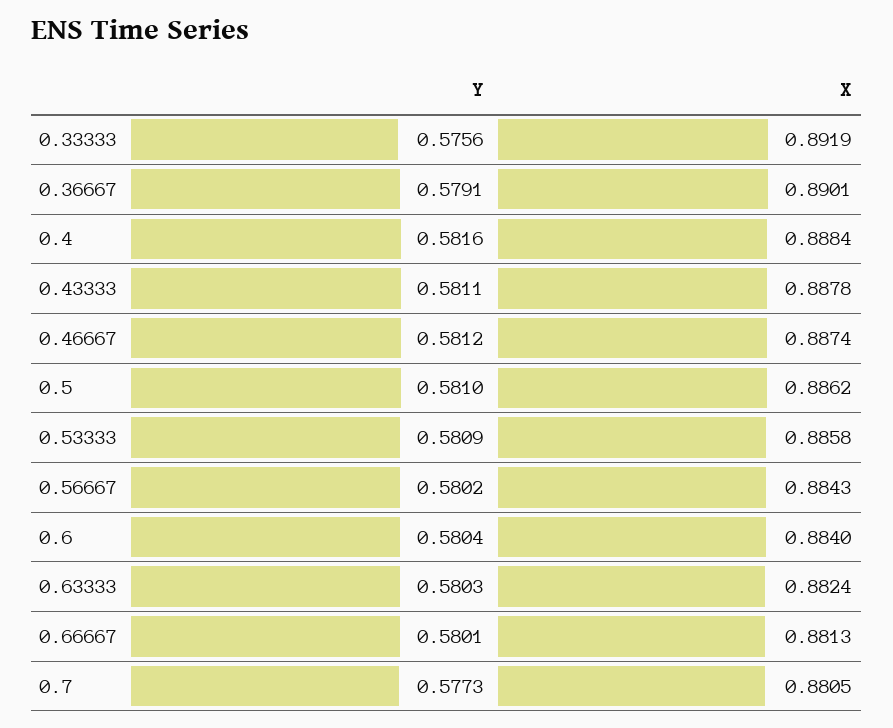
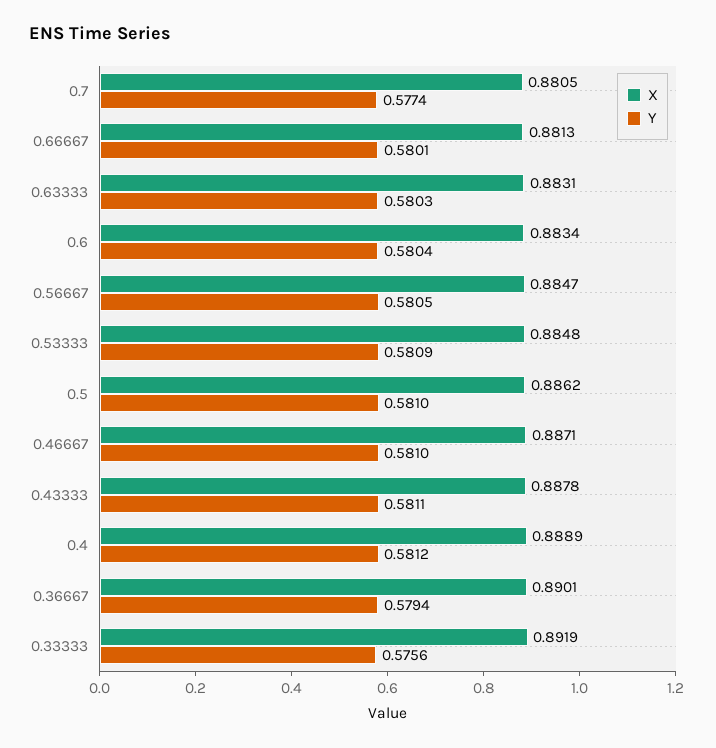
Y, 0.36667: 0.5791 -> 0.5794
Y, 0.4: 0.5816 -> 0.5812
X, 0.4: 0.8884 -> 0.8889
Y, 0.46667: 0.5812 -> 0.581
X, 0.46667: 0.8874 -> 0.8871
X, 0.53333: 0.8858 -> 0.8848
Y, 0.56667: 0.5802 -> 0.5805
X, 0.56667: 0.8843 -> 0.8847
X, 0.6: 0.884 -> 0.8834
X, 0.63333: 0.8824 -> 0.8831
Y, 0.7: 0.5773 -> 0.5774

